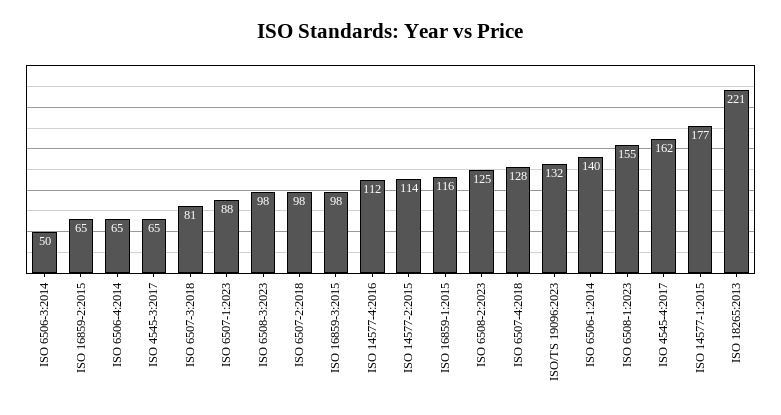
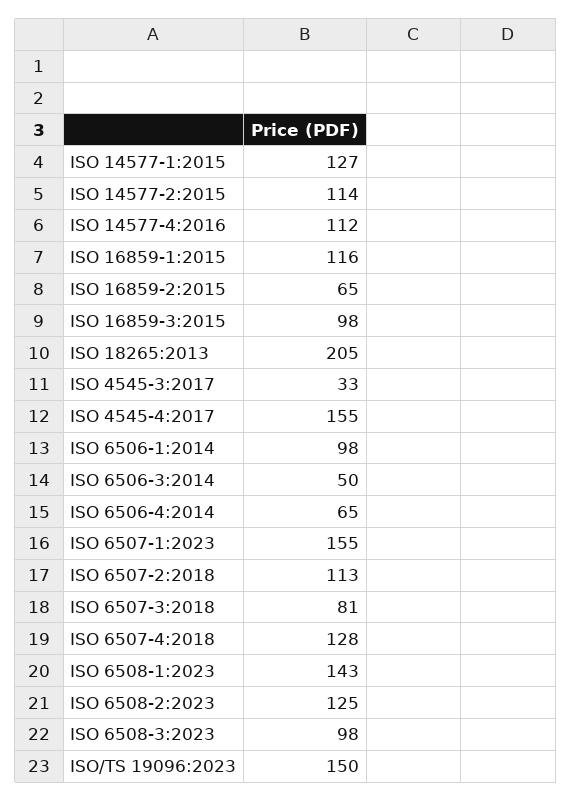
ISO 4545-3:2017: 65 -> 33
ISO 6507-1:2023: 88 -> 155
ISO 6507-2:2018: 98 -> 113
ISO/TS 19096:2023: 132 -> 150
ISO 6506-1:2014: 140 -> 98
ISO 6508-1:2023: 155 -> 143
ISO 4545-4:2017: 162 -> 155
ISO 14577-1:2015: 177 -> 127
ISO 18265:2013: 221 -> 205

